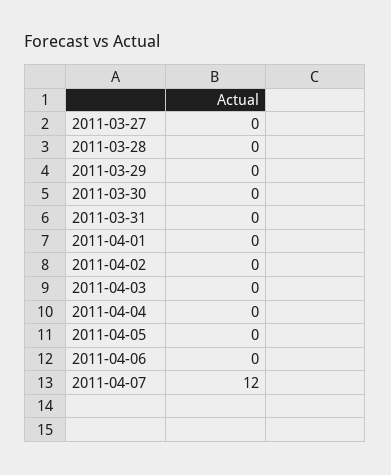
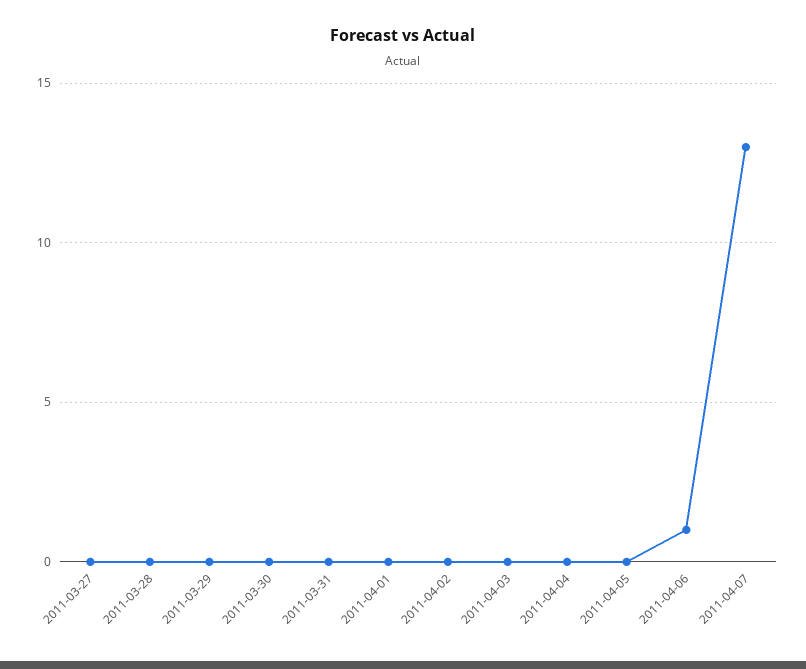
2011-04-06: 0 -> 1
2011-04-07: 12 -> 13

